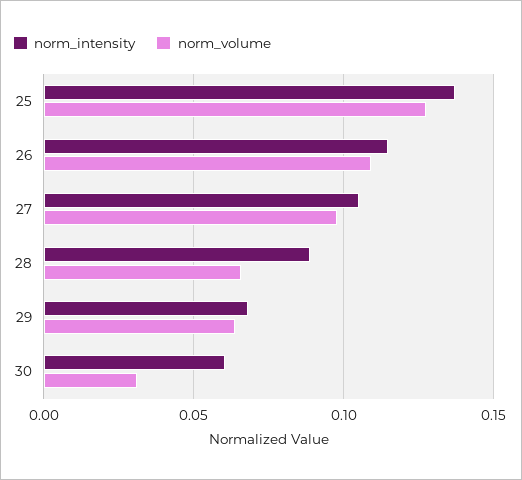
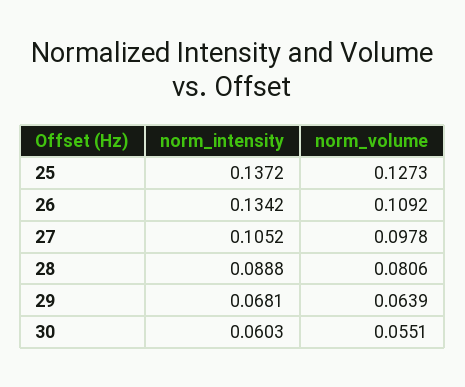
norm_intensity, 26: 0.115 -> 0.1342
norm_volume, 28: 0.065 -> 0.0806
norm_volume, 30: 0.03 -> 0.0551

